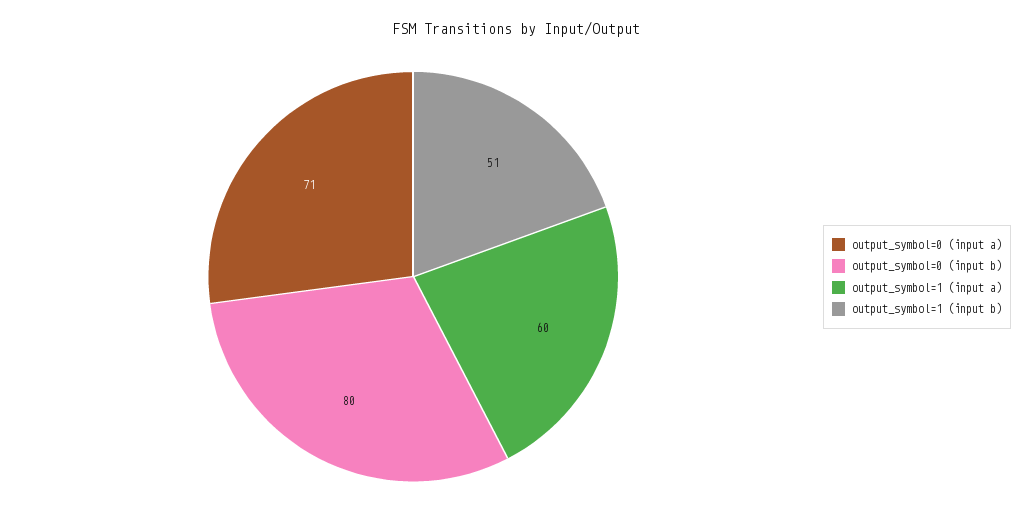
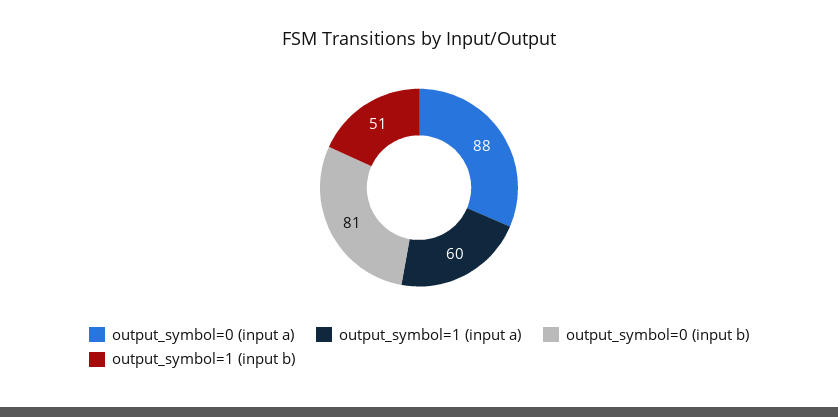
output_symbol=0 (input a): 71 -> 88
output_symbol=0 (input b): 80 -> 81

